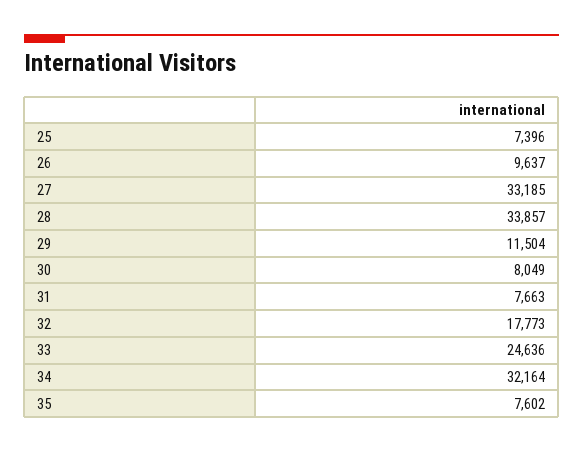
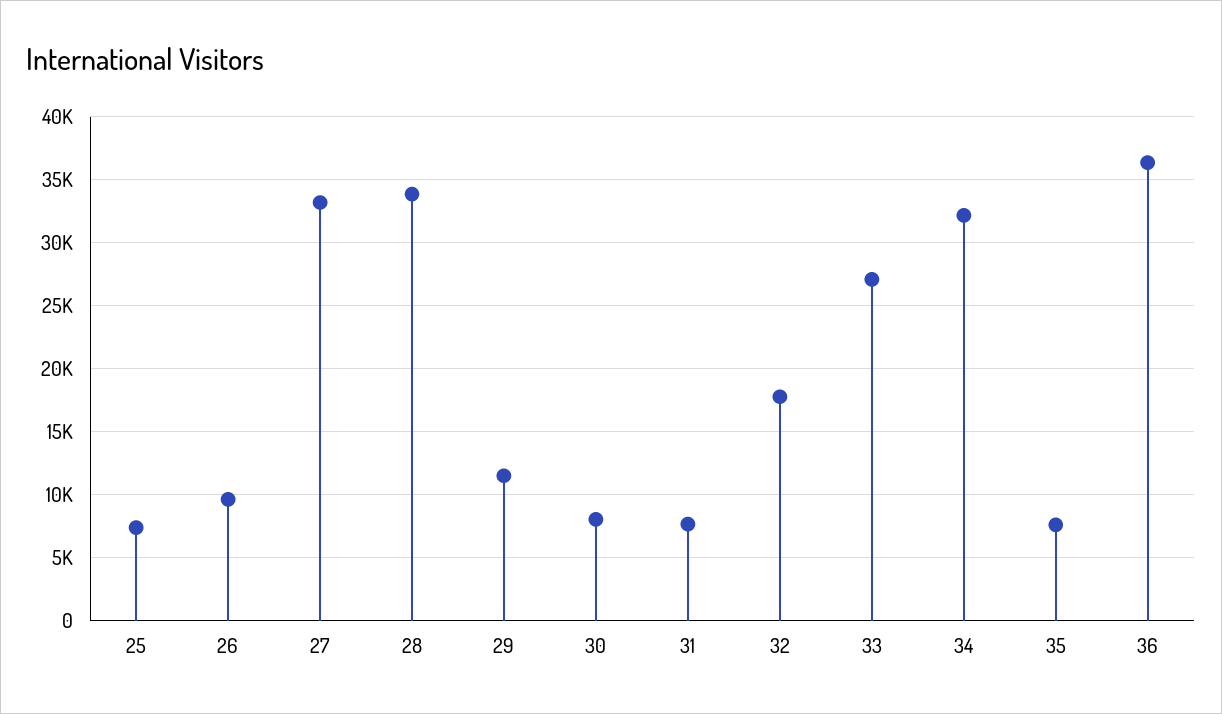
33: 24636 -> 27000
36: none -> 36500

